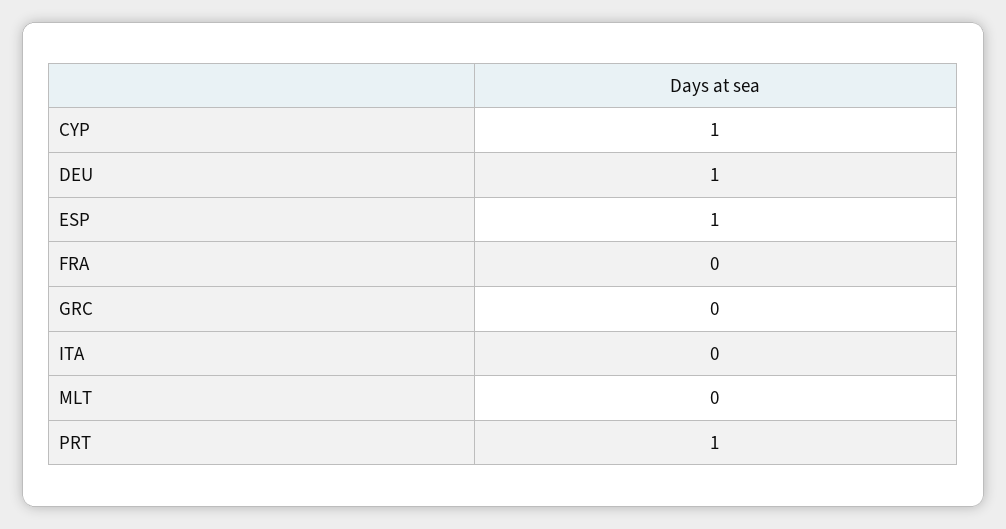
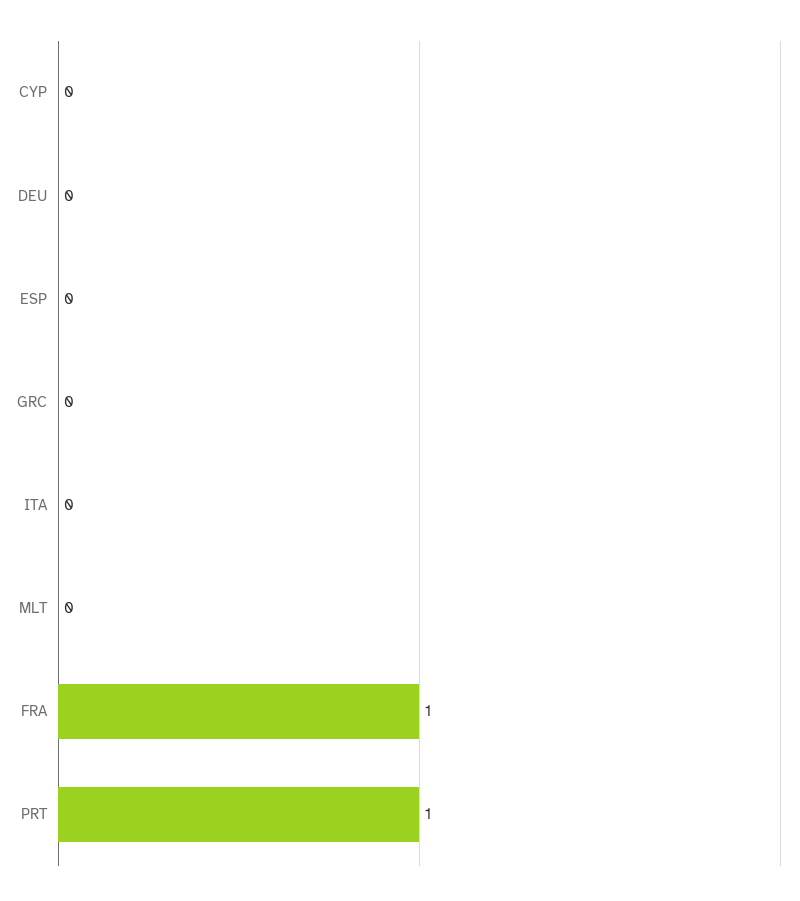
CYP: 1 -> 0
DEU: 1 -> 0
ESP: 1 -> 0
FRA: 0 -> 1

